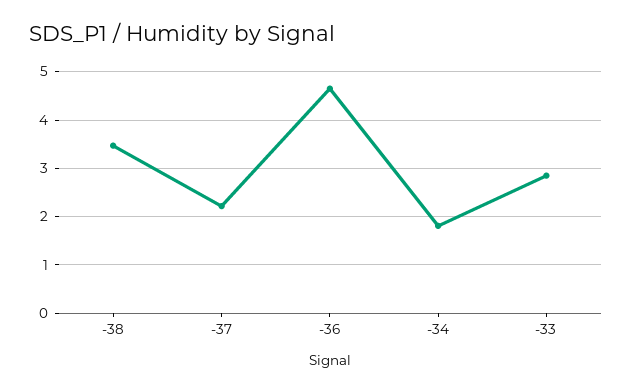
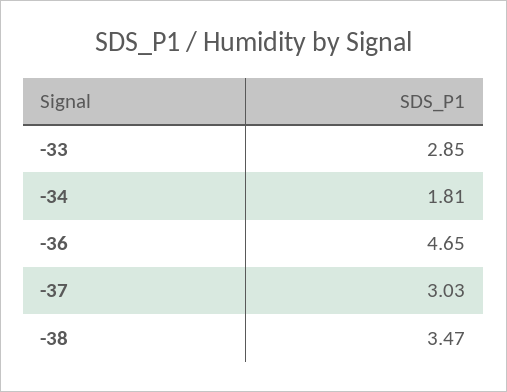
-37: 2.2 -> 3.03

